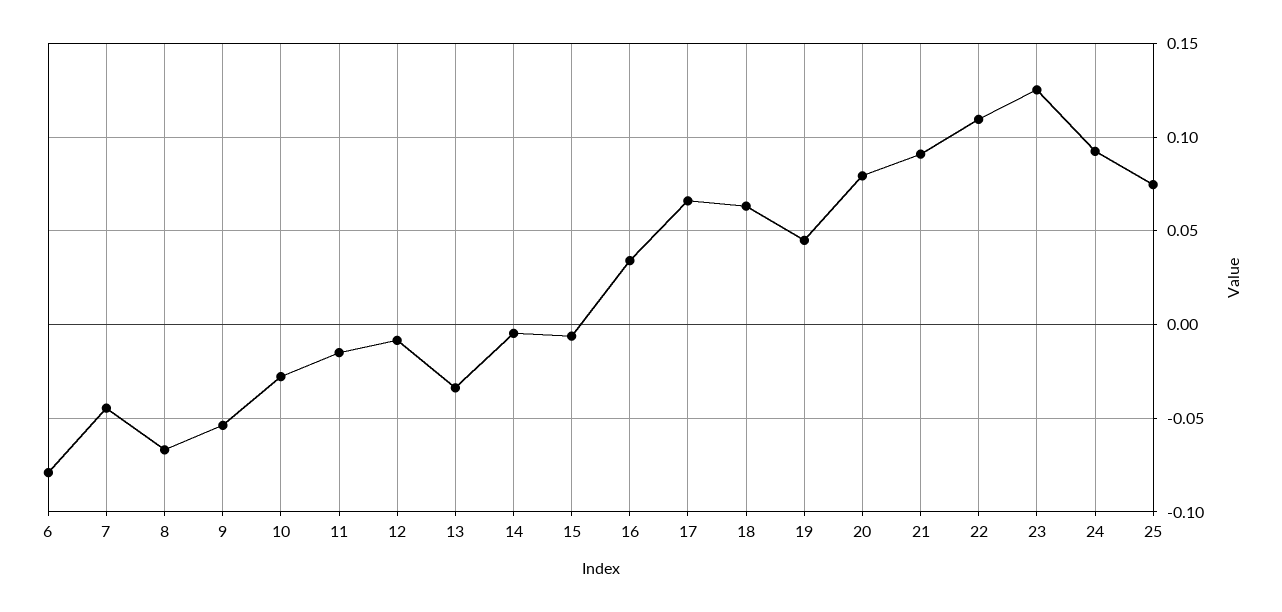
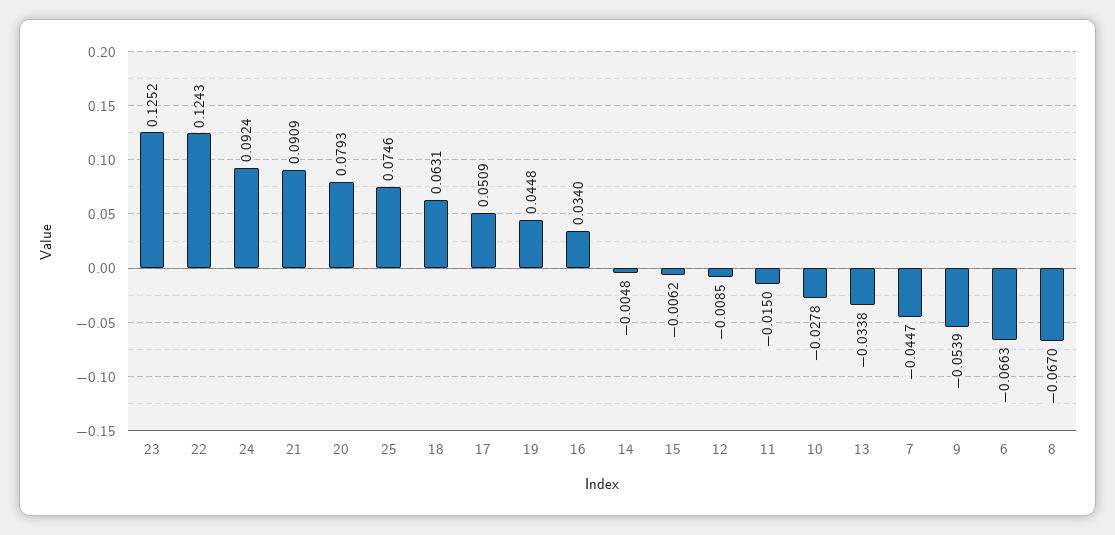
6: -0.08 -> -0.0663
17: 0.065 -> 0.0509
22: 0.11 -> 0.1243

